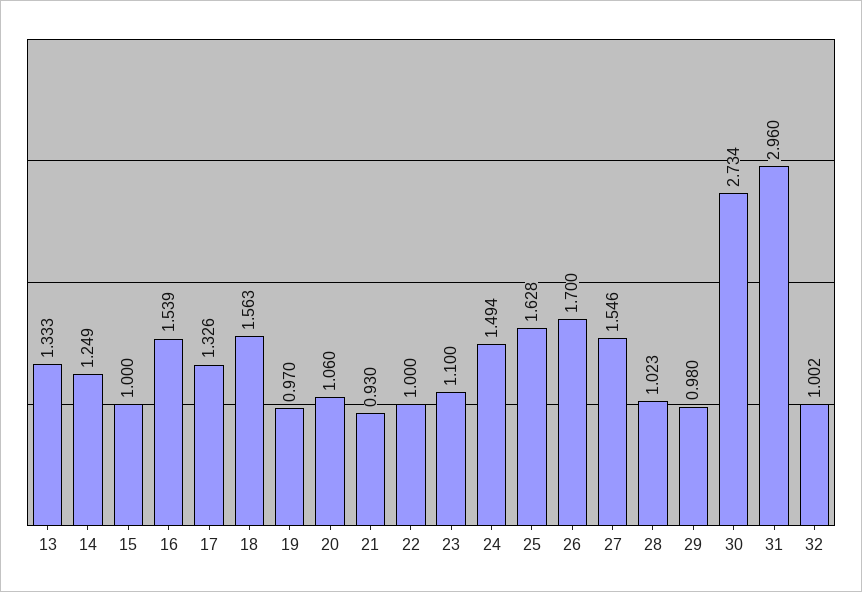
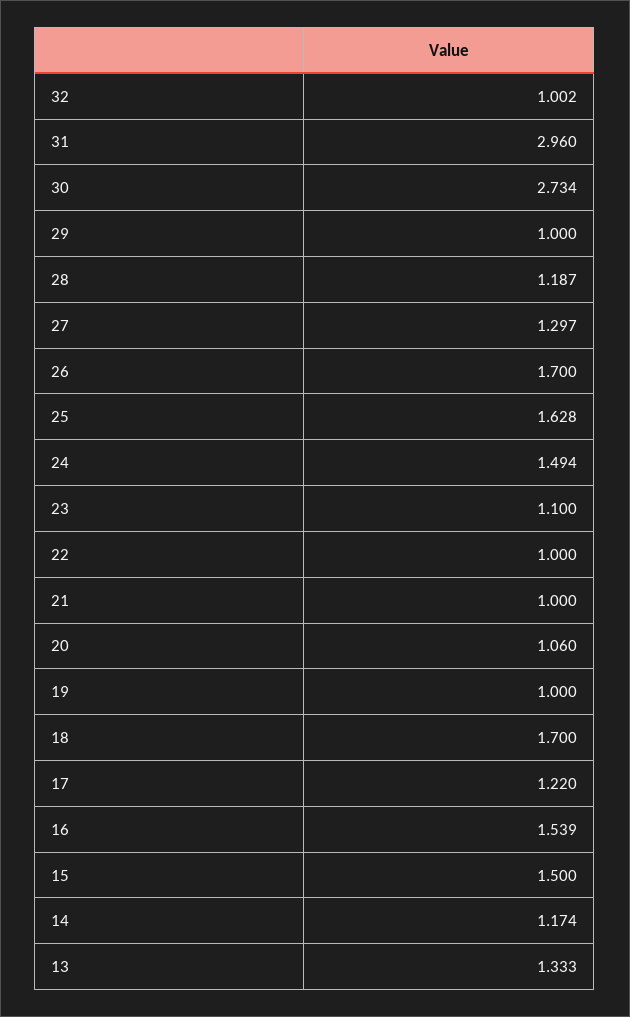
14: 1.249 -> 1.174
15: 1 -> 1.5
17: 1.326 -> 1.22
18: 1.563 -> 1.7
19: 0.97 -> 1
21: 0.93 -> 1
27: 1.546 -> 1.297
28: 1.023 -> 1.187
29: 0.98 -> 1

